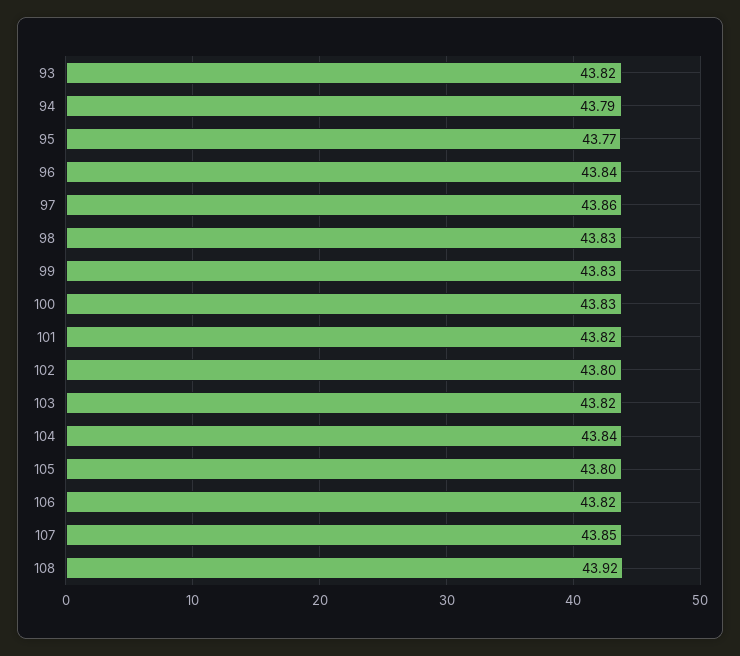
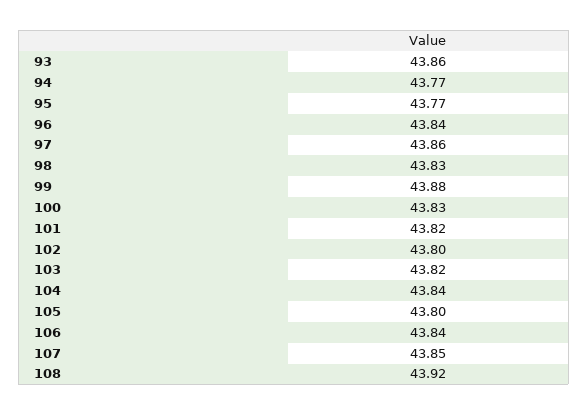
93: 43.82 -> 43.86
94: 43.79 -> 43.77
99: 43.83 -> 43.88
106: 43.82 -> 43.84

